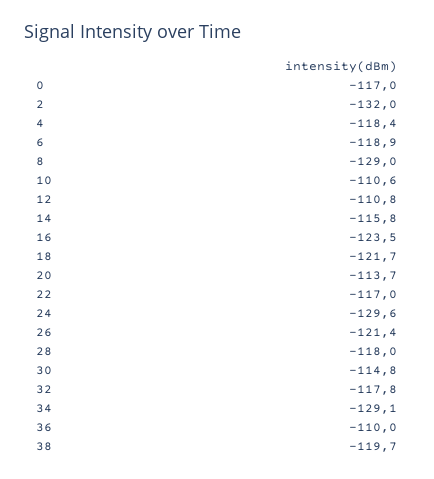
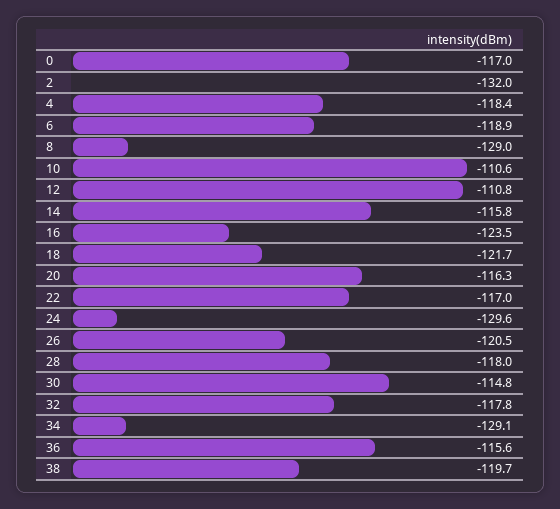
20: -113.7 -> -116.3
26: -121.4 -> -120.5
36: -110 -> -115.6

